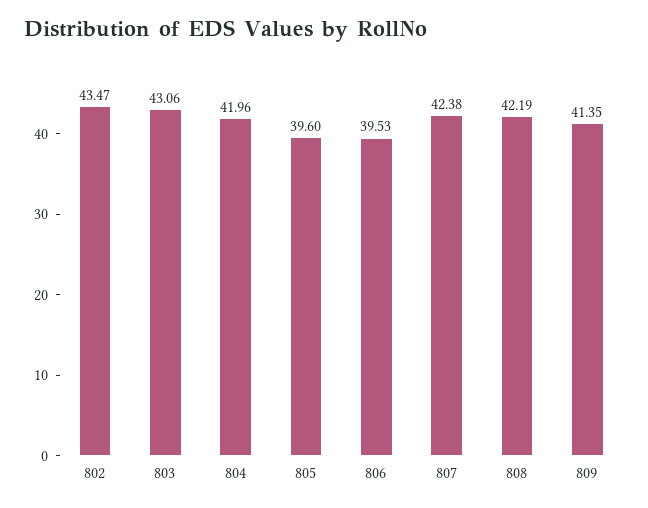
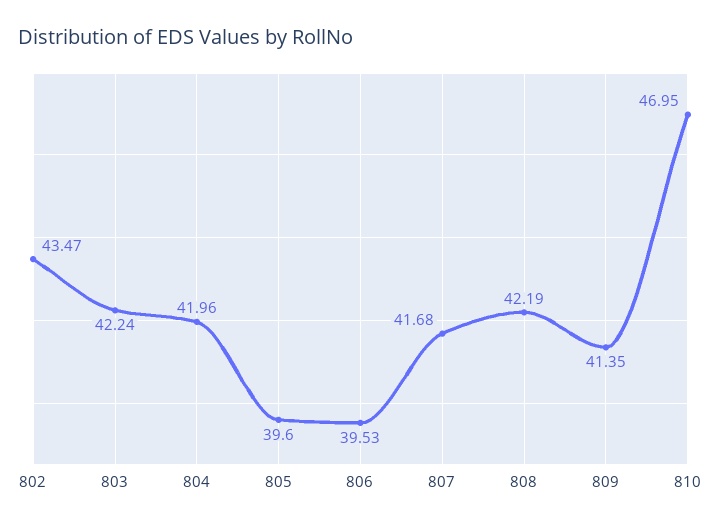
803: 43.06 -> 42.24
807: 42.38 -> 41.68
810: none -> 46.95

